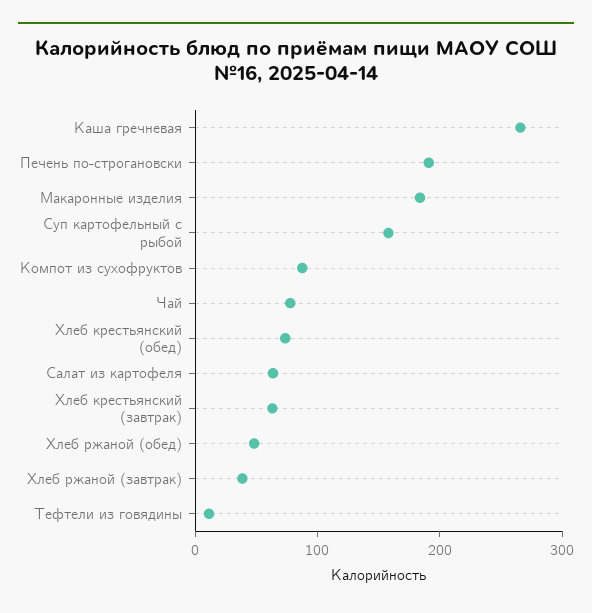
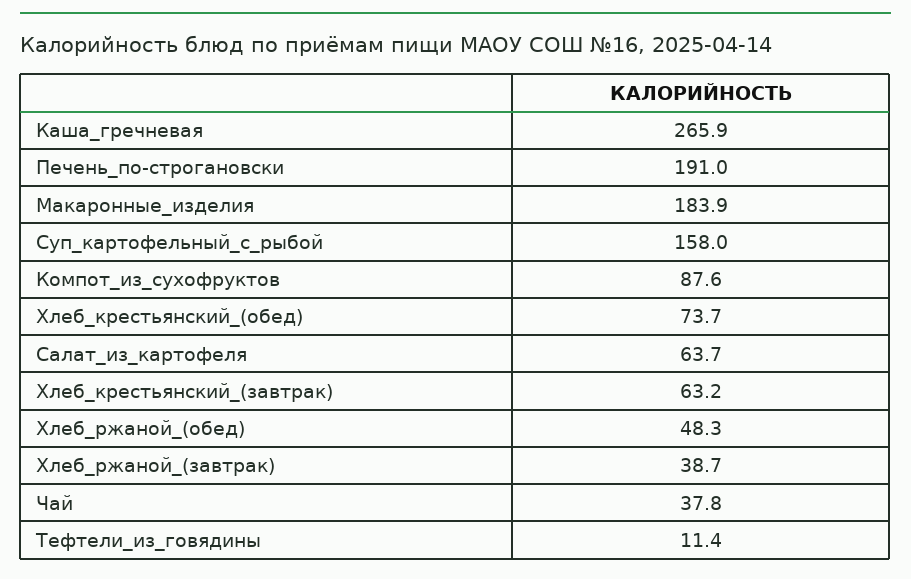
Чай: 80 -> 37.8

